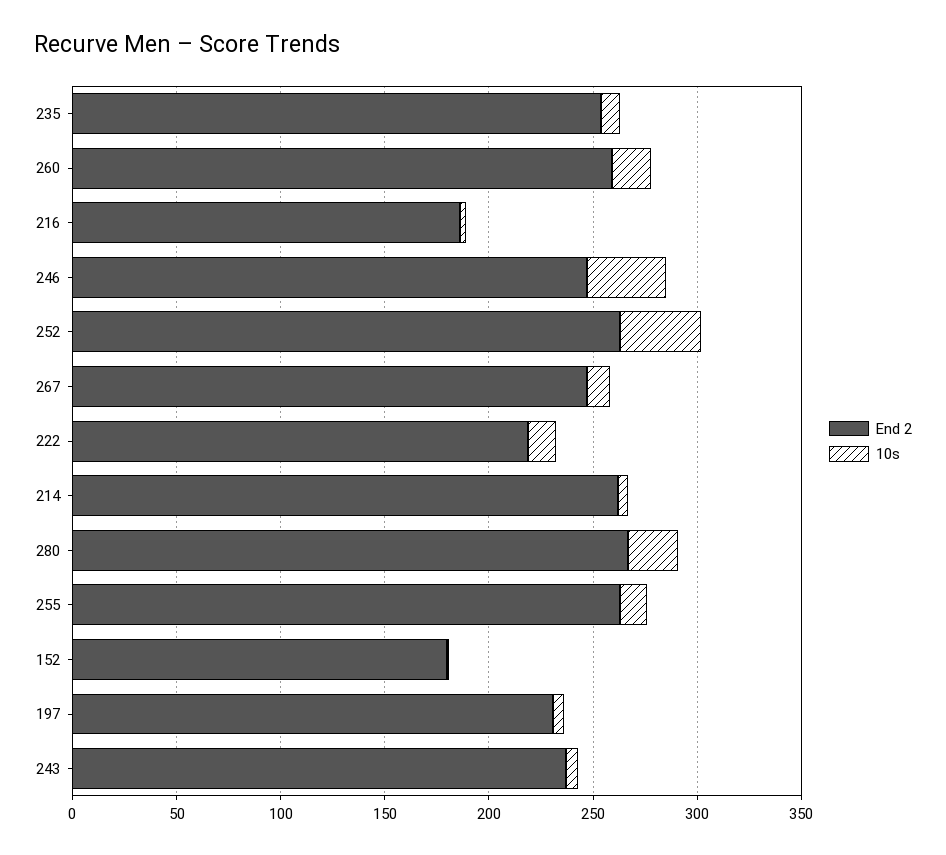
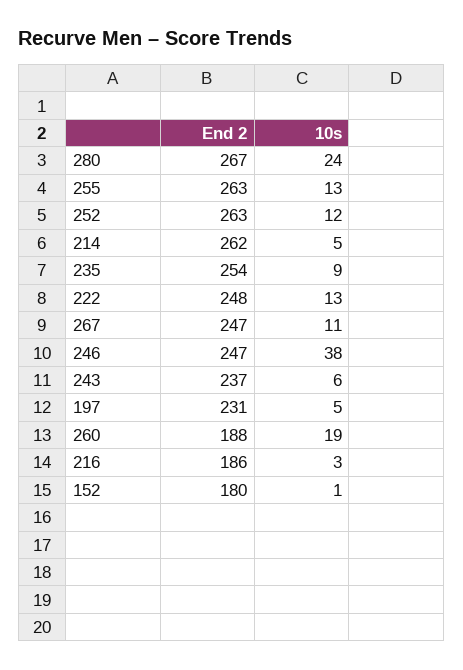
End 2, 260: 260 -> 188
10s, 252: 40 -> 12
End 2, 222: 220 -> 248

